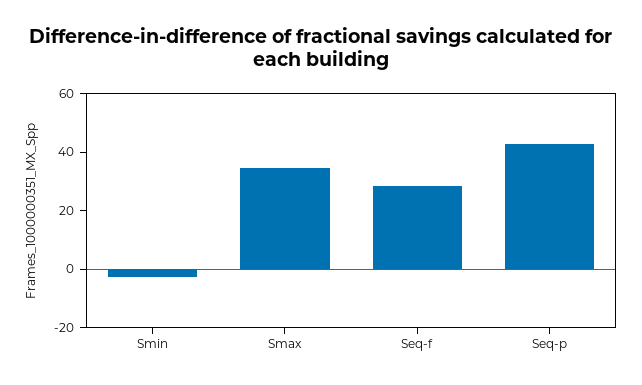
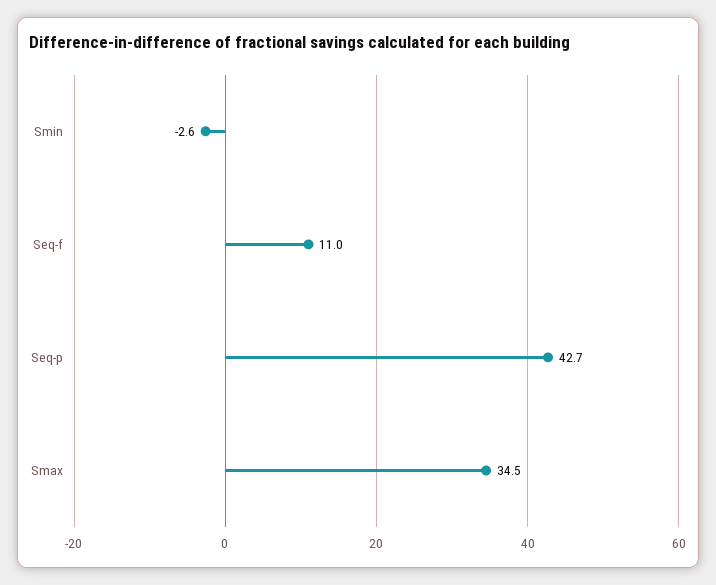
Seq-f: 30 -> 11

